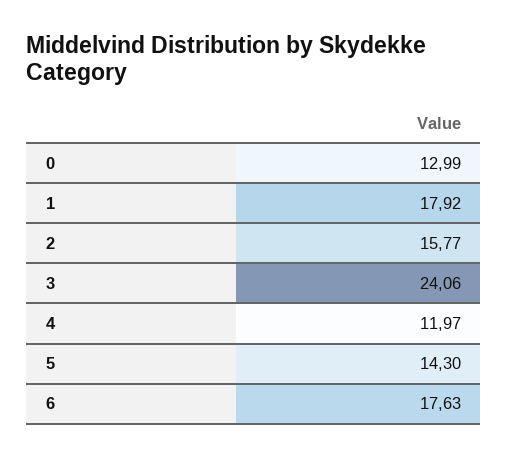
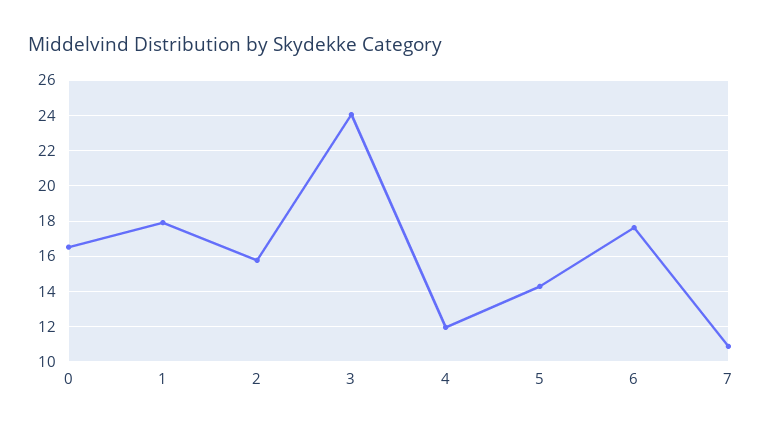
0: 12.99 -> 16.5
7: none -> 11

